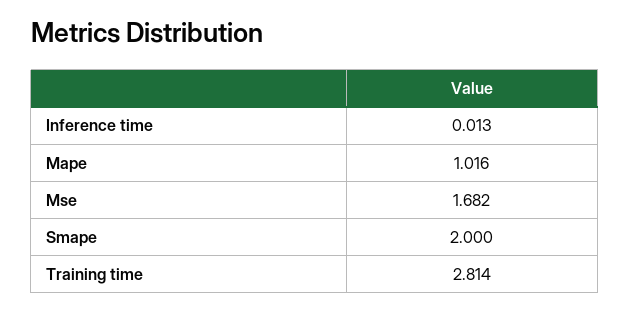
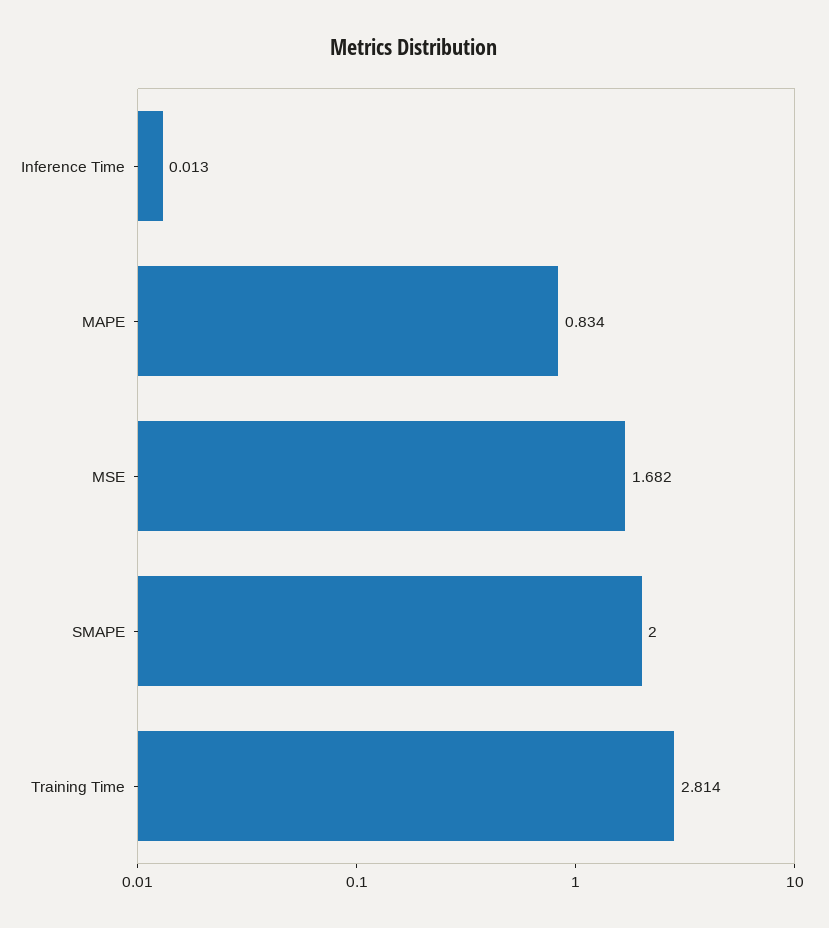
Mape: 1.016 -> 0.834

